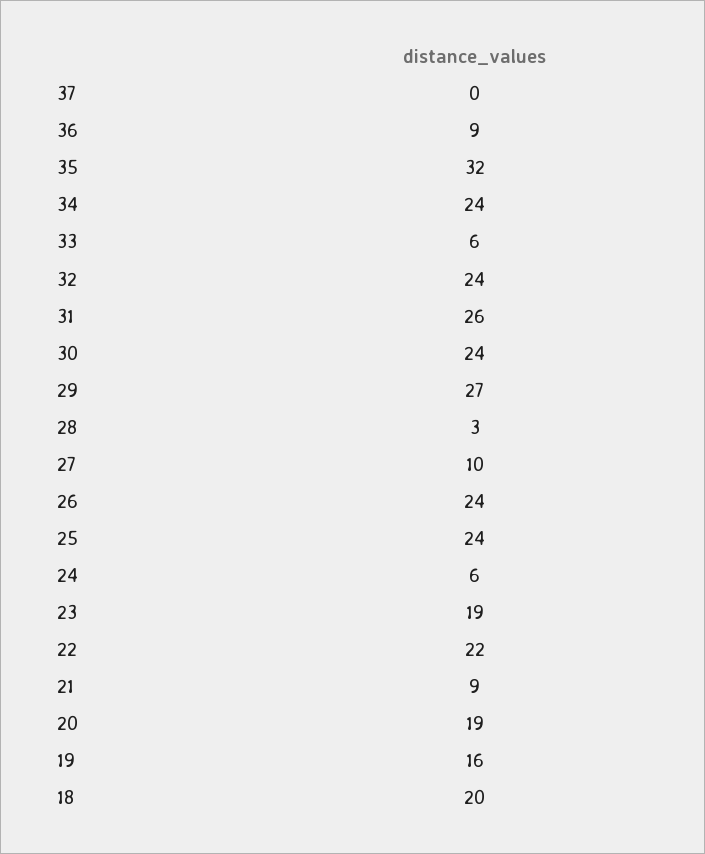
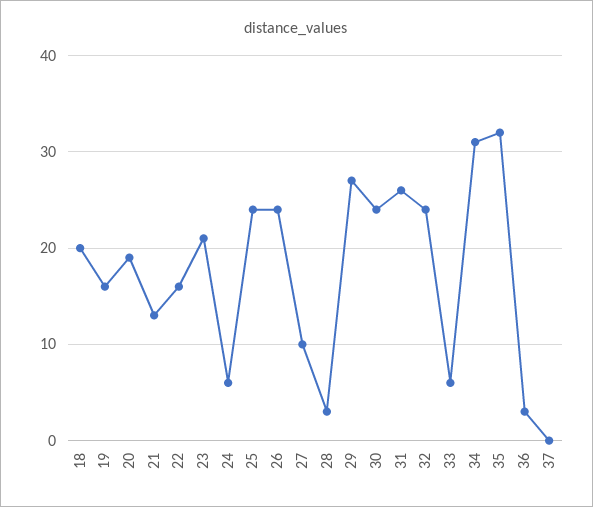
36: 9 -> 3
34: 24 -> 31
23: 19 -> 21
22: 22 -> 16
21: 9 -> 13

